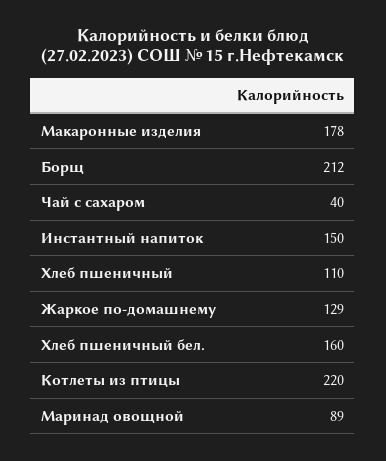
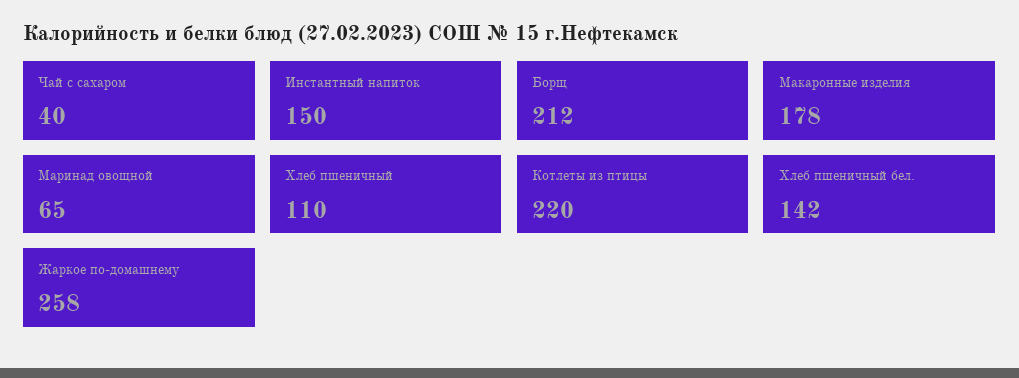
Жаркое по-домашнему: 129 -> 258
Хлеб пшеничный бел.: 160 -> 142
Маринад овощной: 89 -> 65

